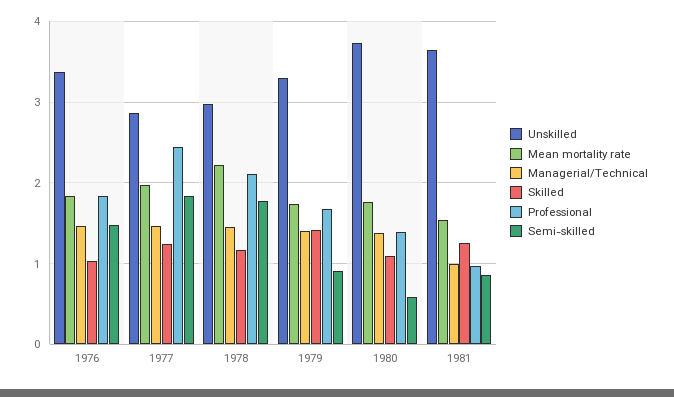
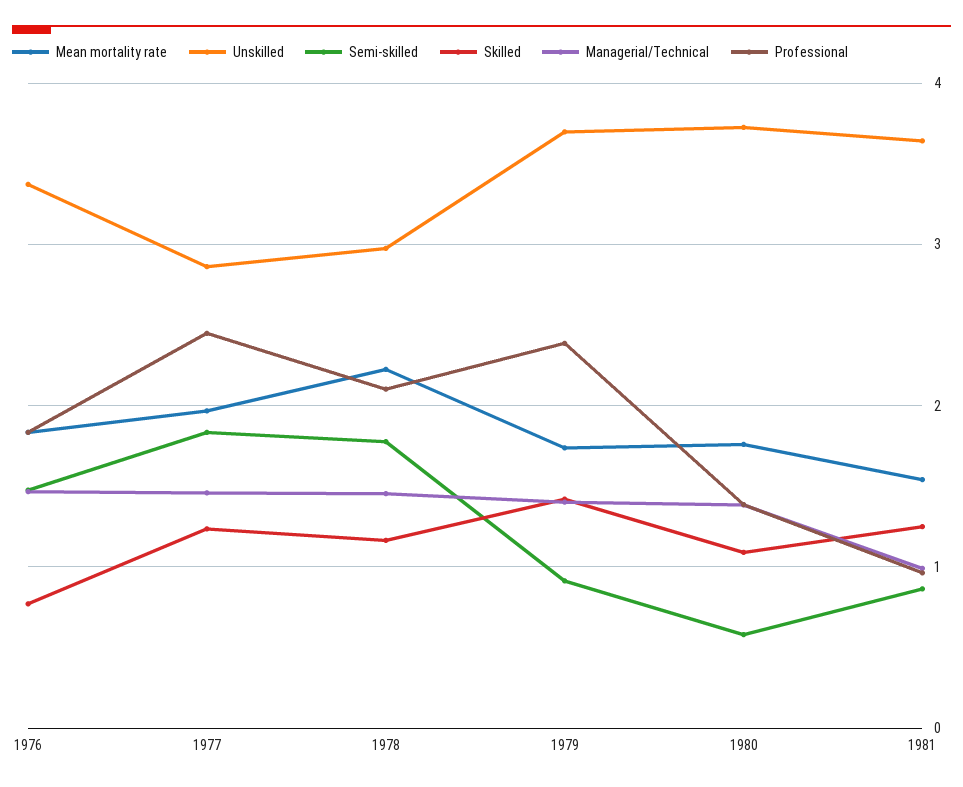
Skilled, 1976: 1 -> 0.8
Unskilled, 1979: 3.3 -> 3.7
Professional, 1979: 1.7 -> 2.4

